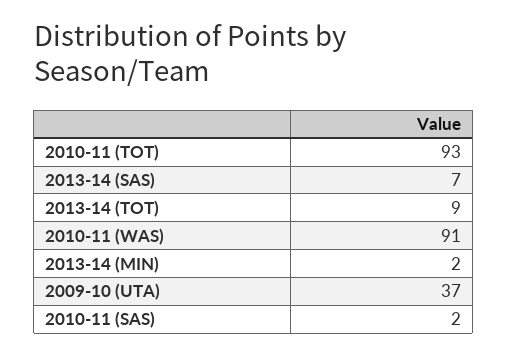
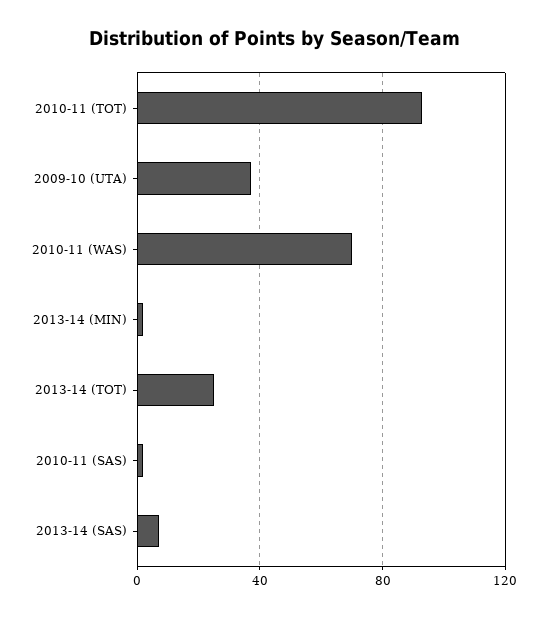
2013-14 (TOT): 9 -> 25
2010-11 (WAS): 91 -> 70

